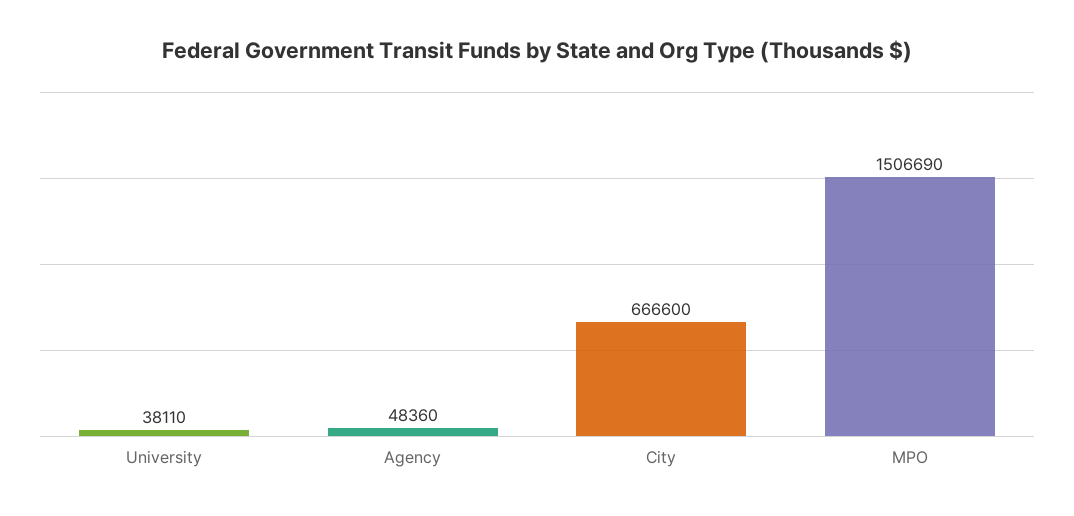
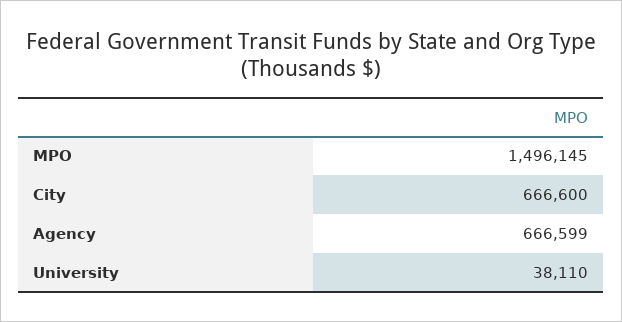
Agency: 48360 -> 666599
MPO: 1506690 -> 1496145

